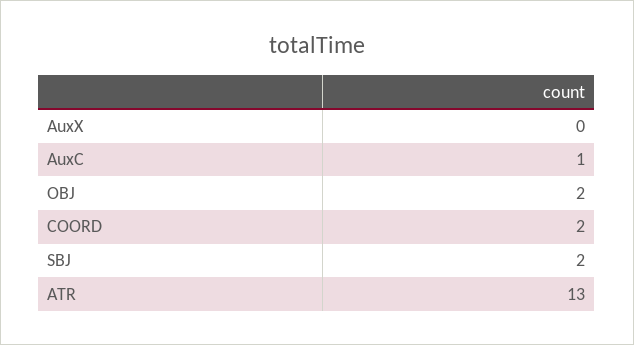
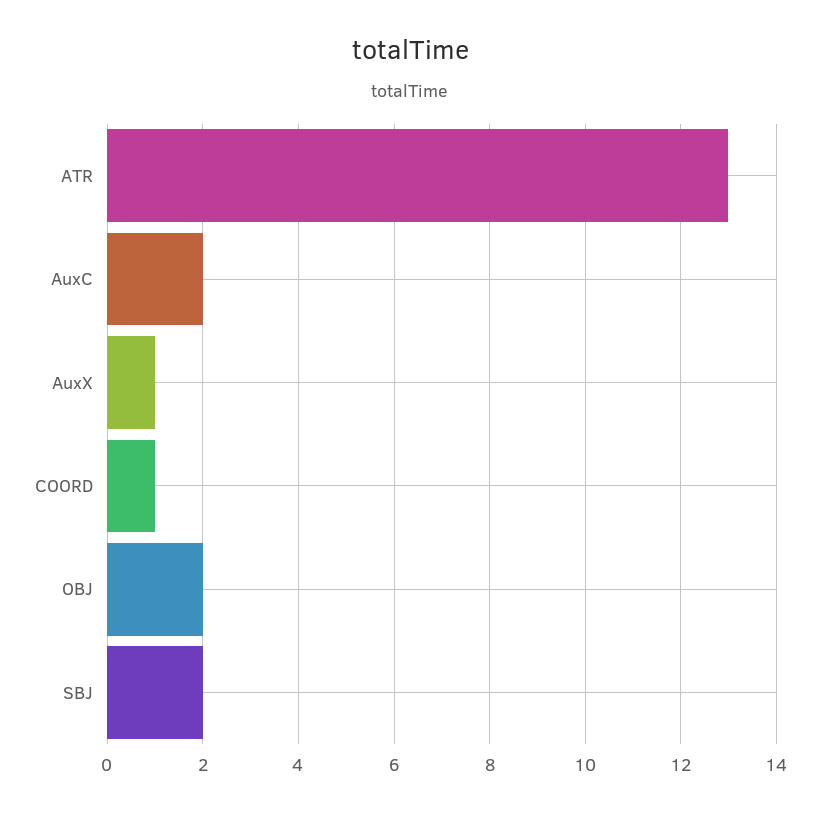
AuxX: 0 -> 1
AuxC: 1 -> 2
COORD: 2 -> 1

